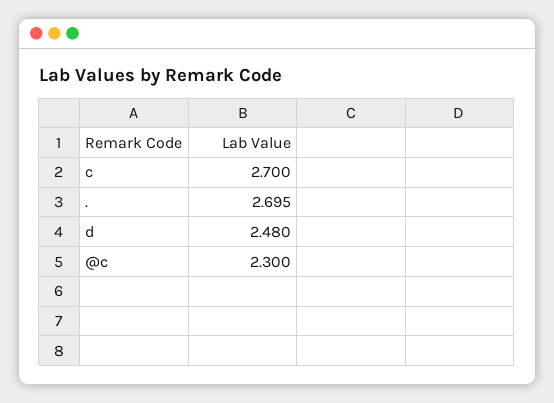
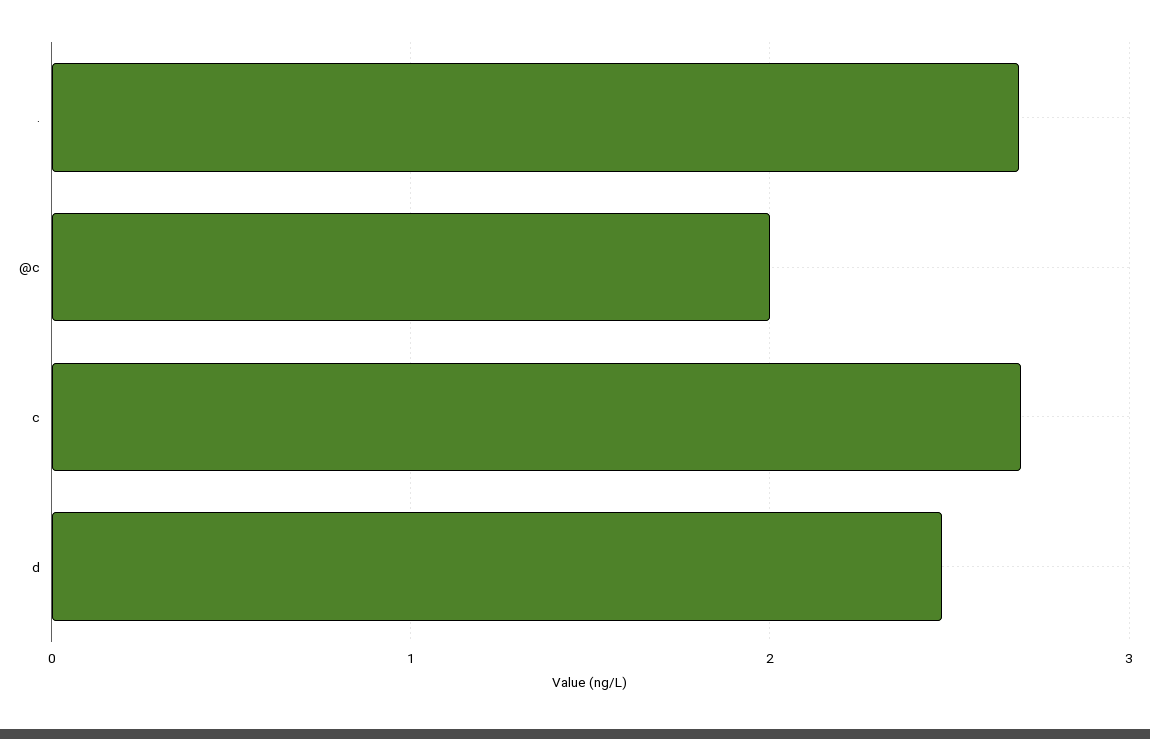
@c: 2.3 -> 2

